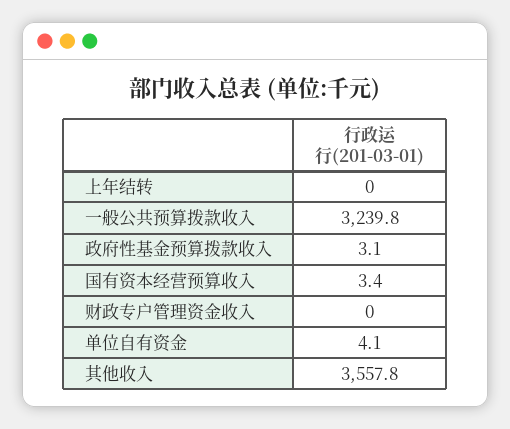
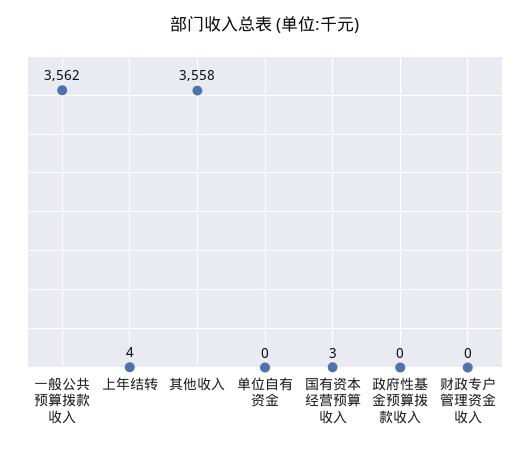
上年结转: 0 -> 4
一般公共预算拨款收入: 3239.8 -> 3562
政府性基金预算拨款收入: 3.1 -> 0
单位自有资金: 4.1 -> 0

